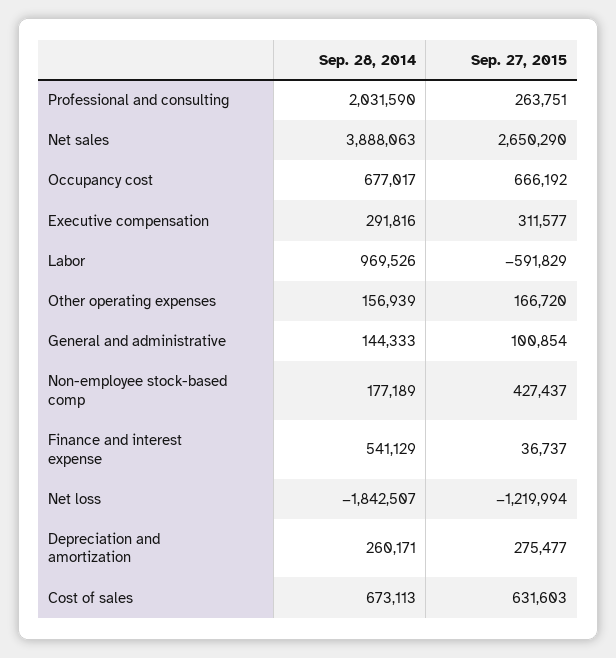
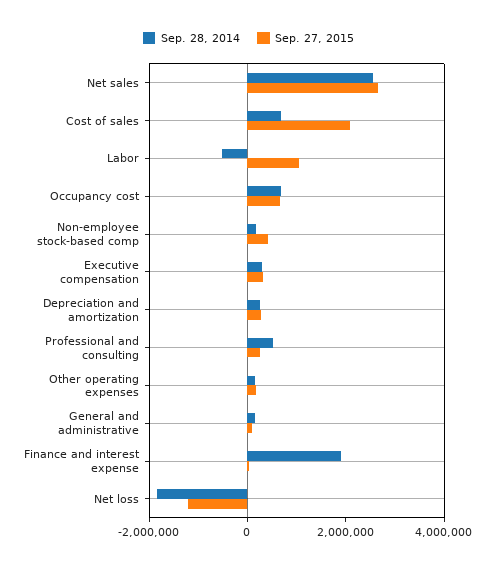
Sep. 28, 2014, Professional and consulting: 2031590 -> 500000
Sep. 28, 2014, Net sales: 3888063 -> 2500000
Sep. 28, 2014, Labor: 969526 -> -500000
Sep. 27, 2015, Labor: -591829 -> 1000000
Sep. 28, 2014, Finance and interest expense: 541129 -> 2000000
Sep. 27, 2015, Cost of sales: 631603 -> 2000000

